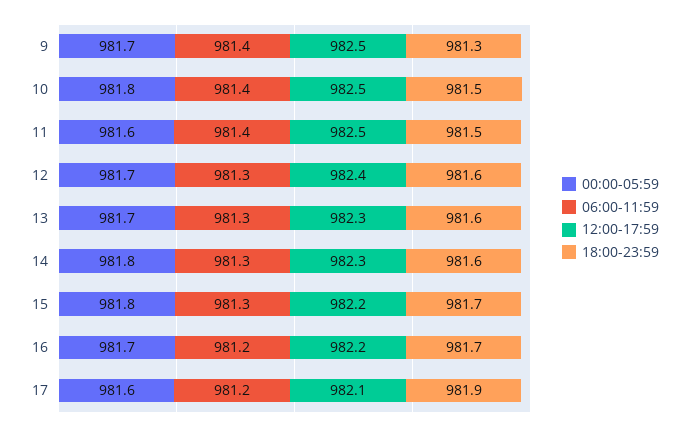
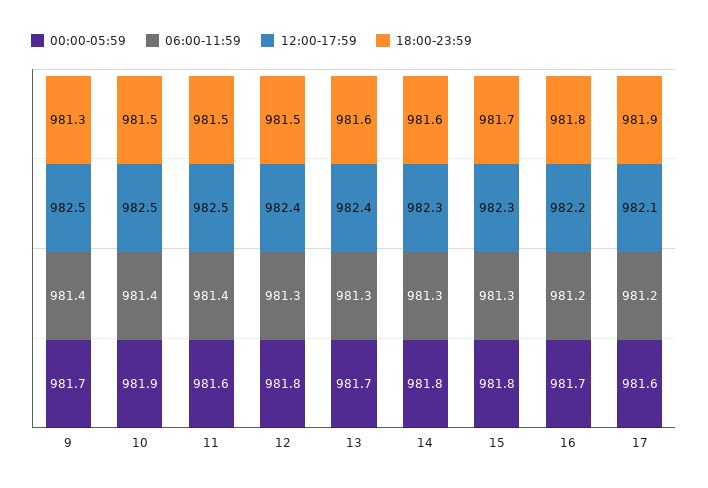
00:00-05:59, 10: 981.8 -> 981.9
00:00-05:59, 12: 981.7 -> 981.8
18:00-23:59, 12: 981.6 -> 981.5
12:00-17:59, 13: 982.3 -> 982.4
12:00-17:59, 15: 982.2 -> 982.3
18:00-23:59, 16: 981.7 -> 981.8

